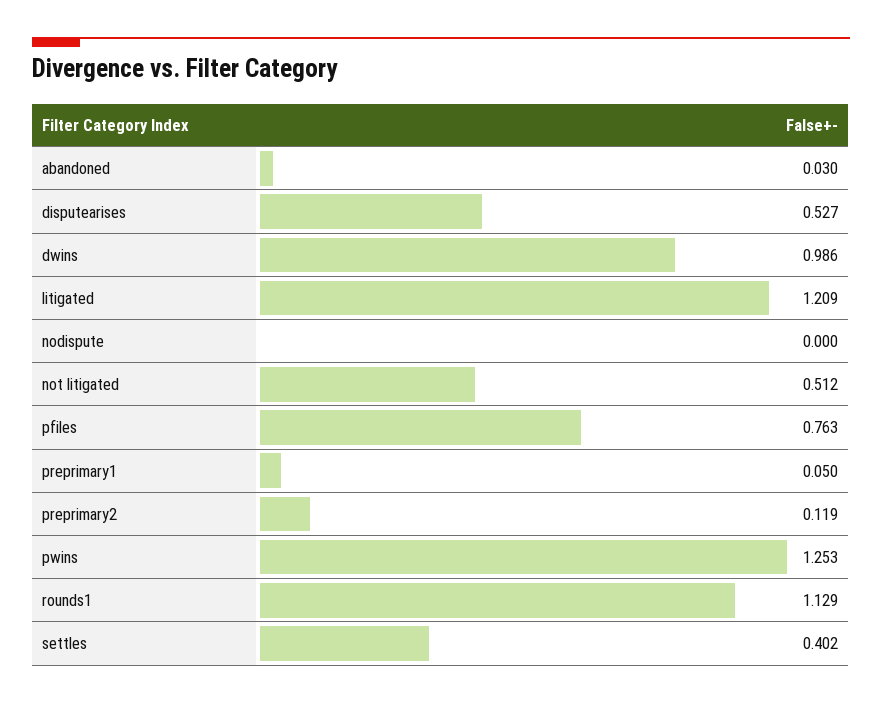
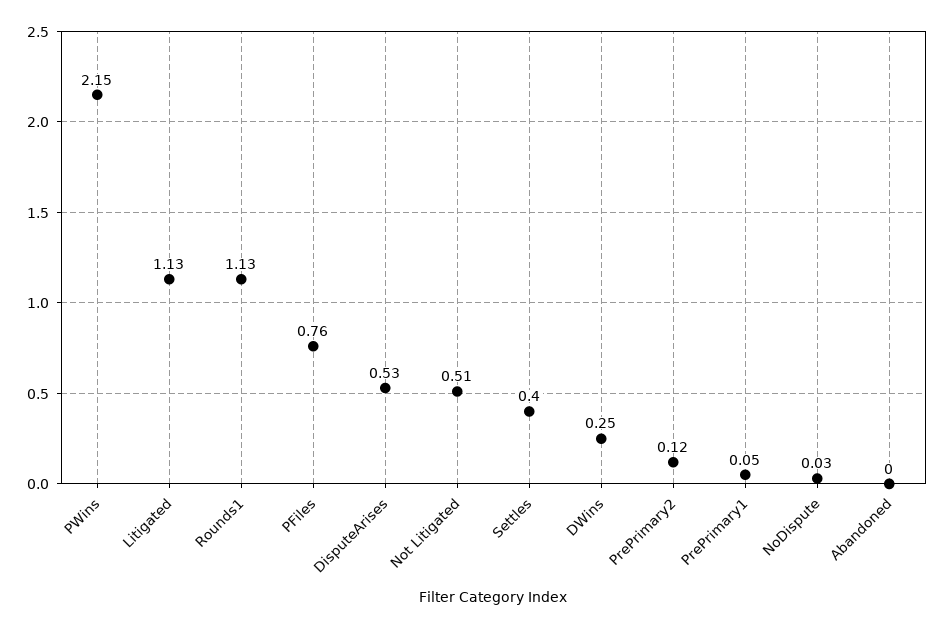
abandoned: 0.03 -> 0
dwins: 0.986 -> 0.25
litigated: 1.209 -> 1.13
nodispute: 0 -> 0.03
pwins: 1.253 -> 2.15

